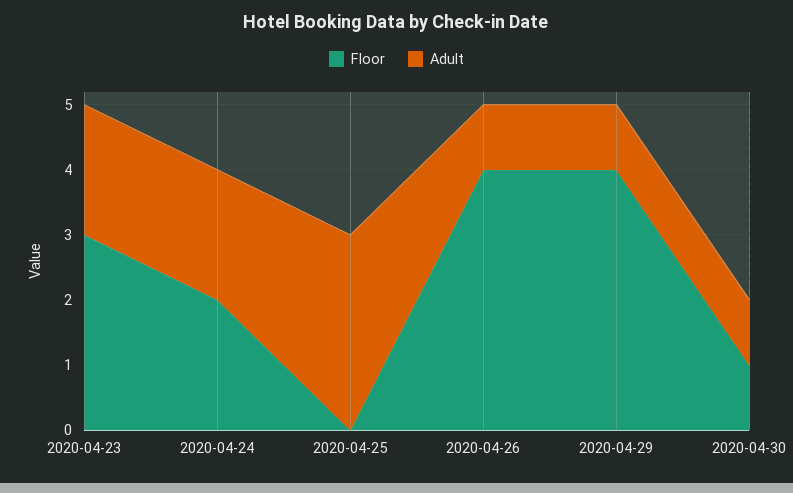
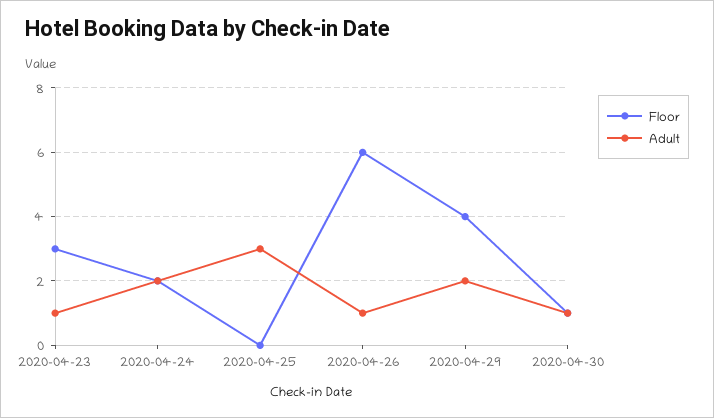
Adult, 2020-04-23: 2 -> 1
Floor, 2020-04-26: 4 -> 6
Adult, 2020-04-29: 1 -> 2

